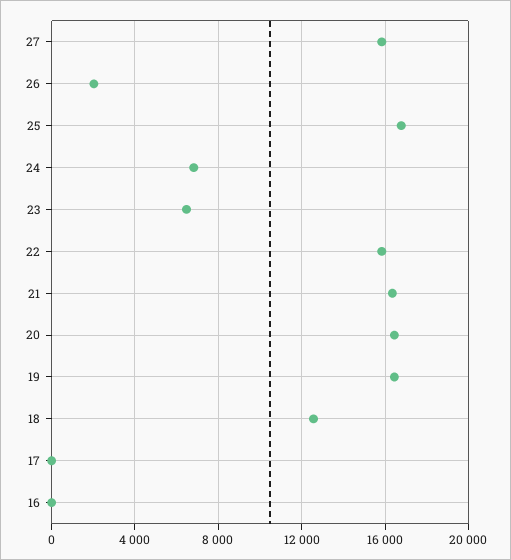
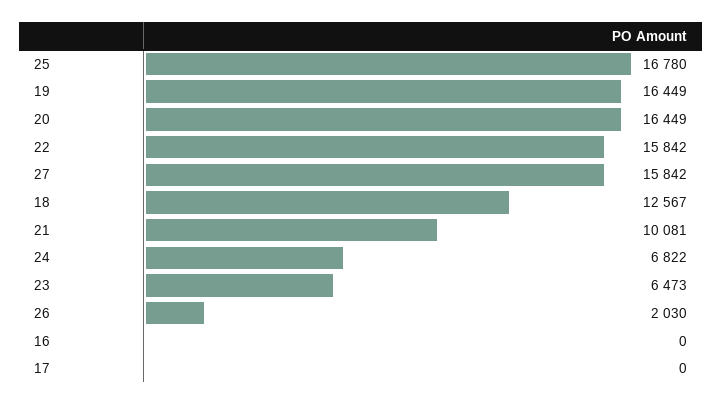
21: 16500 -> 10081

